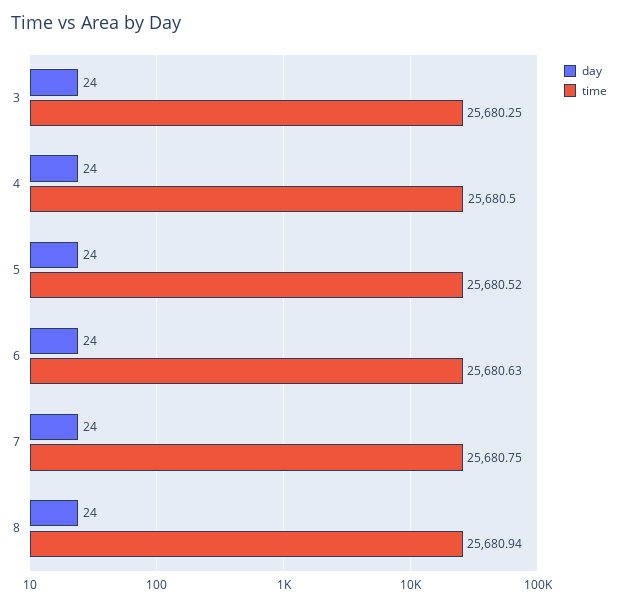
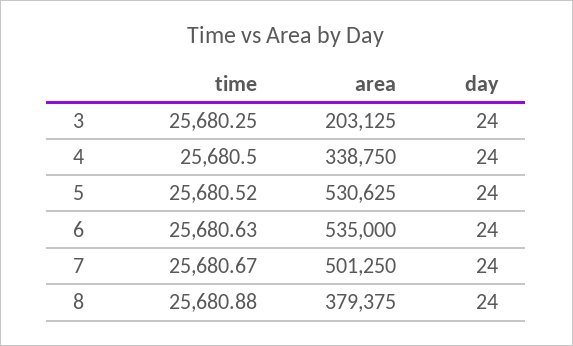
time, 7: 25680.75 -> 25680.67
time, 8: 25680.94 -> 25680.88
area, 3: none -> 203125
area, 4: none -> 338750
area, 5: none -> 530625
area, 6: none -> 535000
area, 7: none -> 501250
area, 8: none -> 379375

